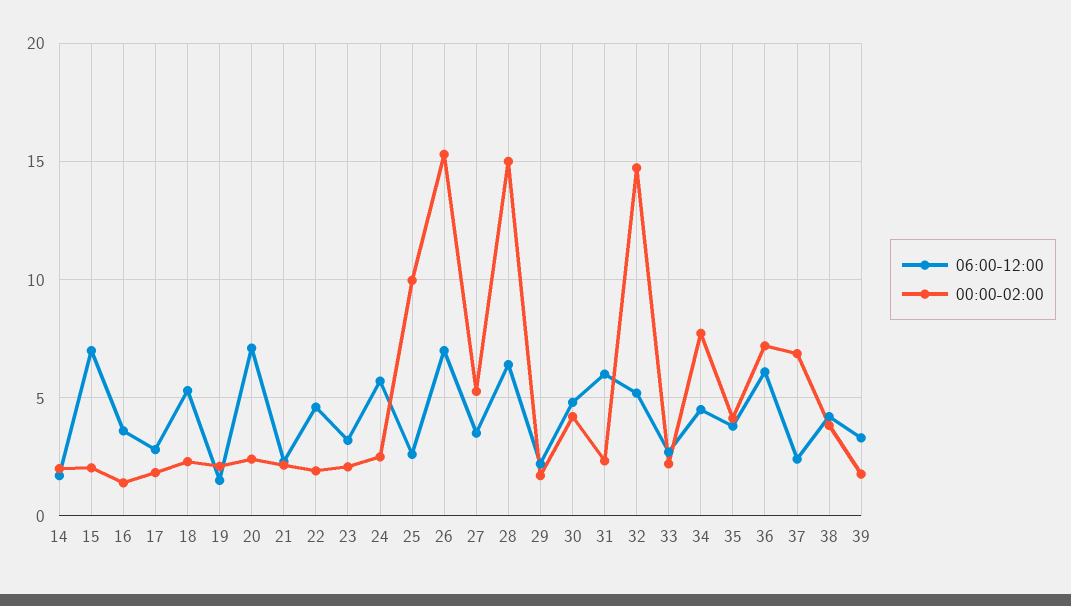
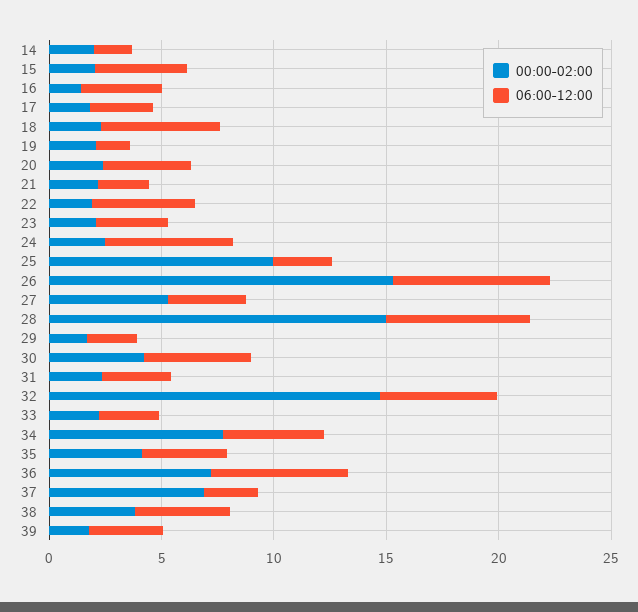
06:00-12:00, 15: 7 -> 4
06:00-12:00, 20: 7 -> 4
06:00-12:00, 31: 6 -> 3

